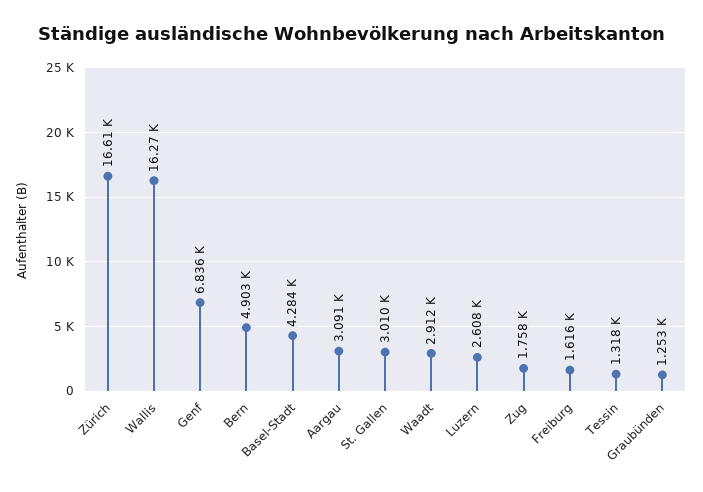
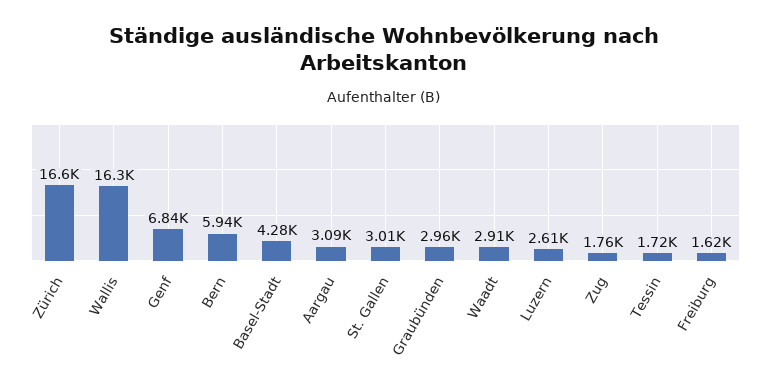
Bern: 4903 -> 5940
Tessin: 1318 -> 1720
Graubünden: 1253 -> 2960

